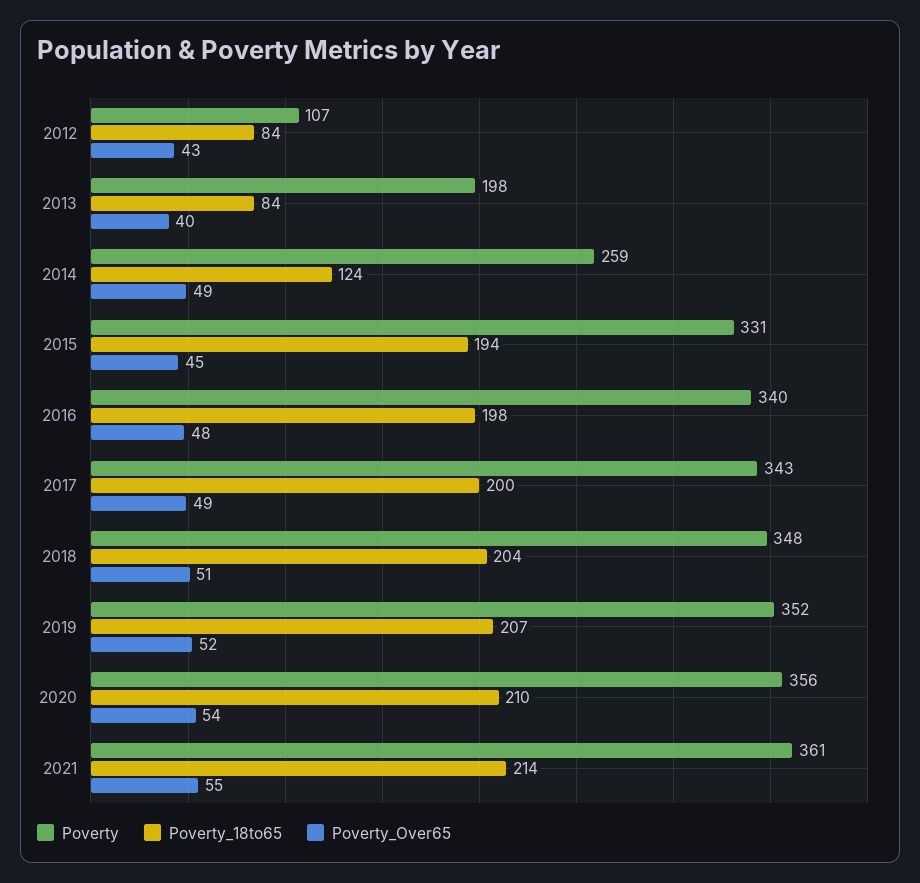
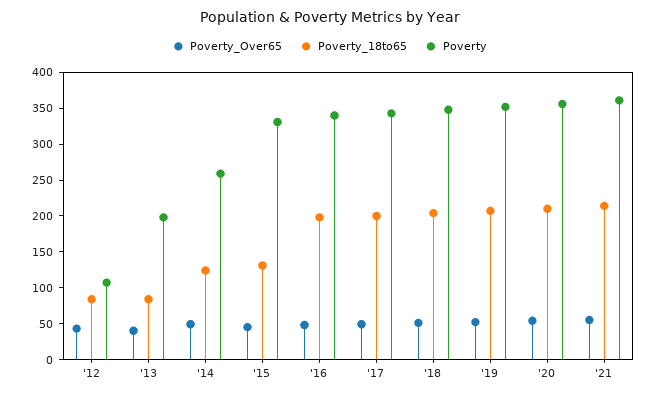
Poverty_18to65, 2015: 194 -> 125

